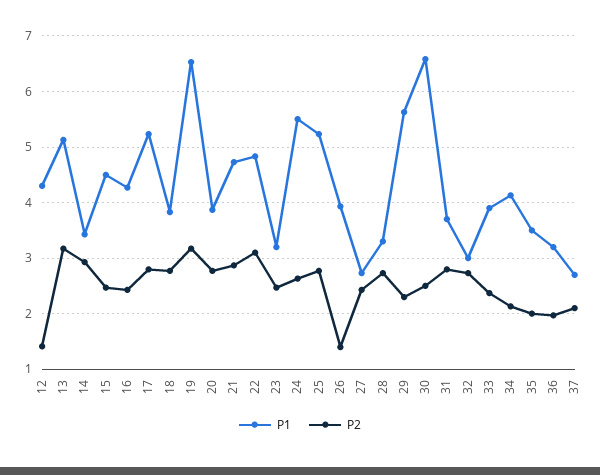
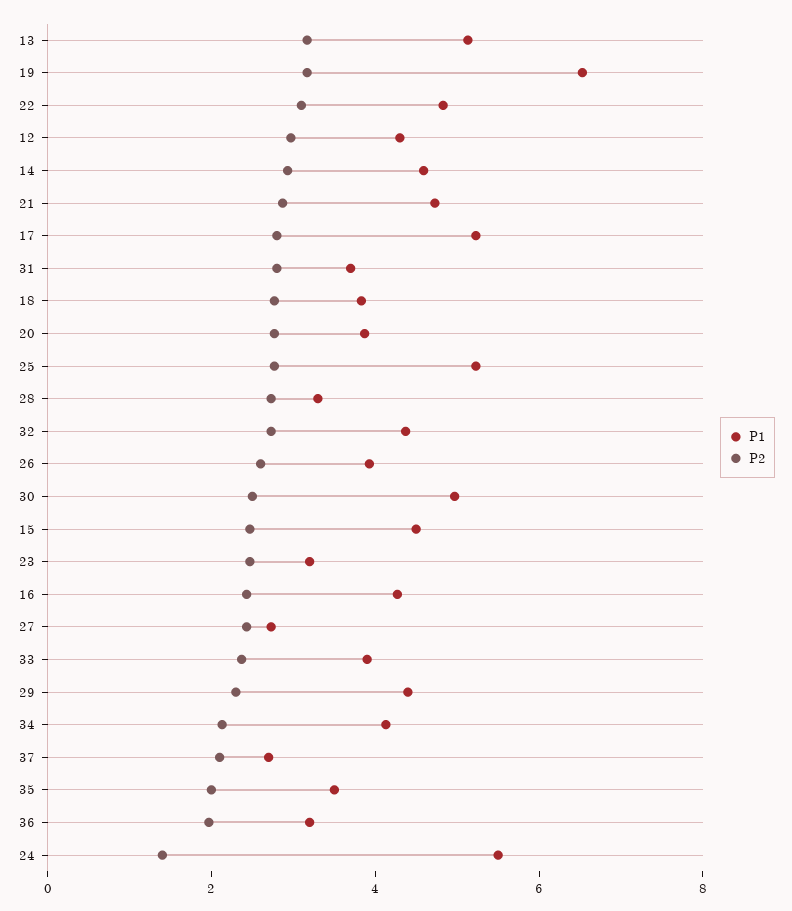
P2, 12: 1.4 -> 3
P1, 14: 3.4 -> 4.5
P2, 24: 2.6 -> 1.5
P2, 26: 1.4 -> 2.5
P1, 29: 5.6 -> 4.5
P1, 30: 6.6 -> 5
P1, 32: 3 -> 4.5

